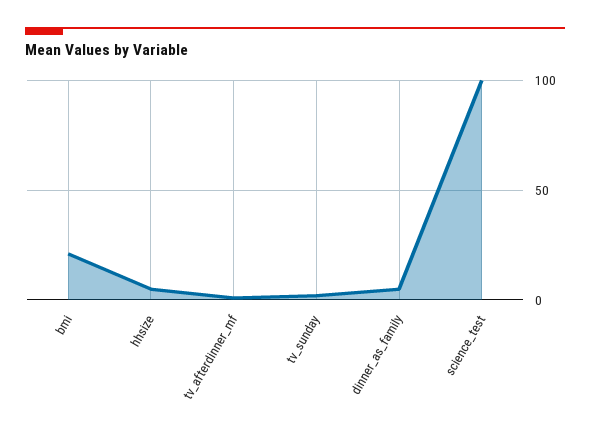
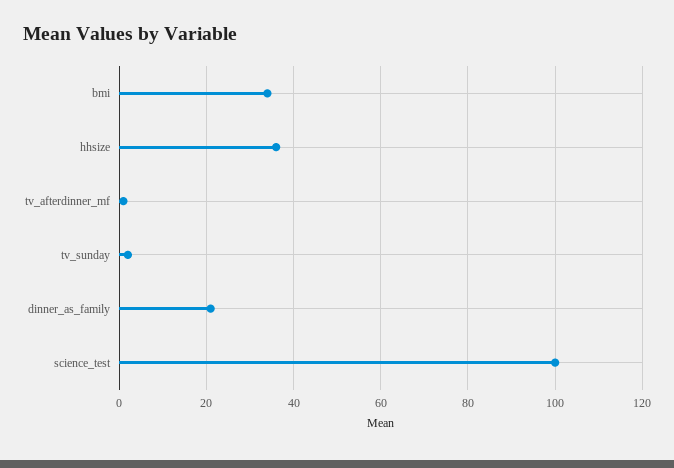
bmi: 20 -> 35
hhsize: 5 -> 35
dinner_as_family: 5 -> 20

